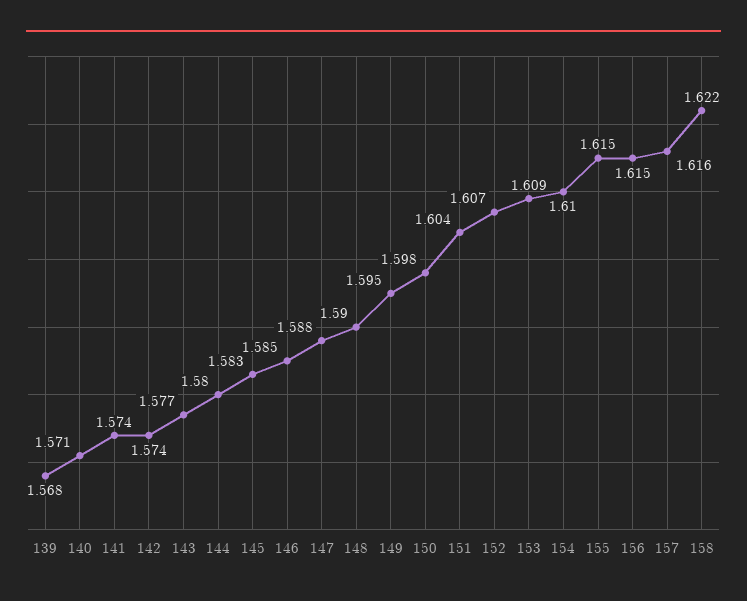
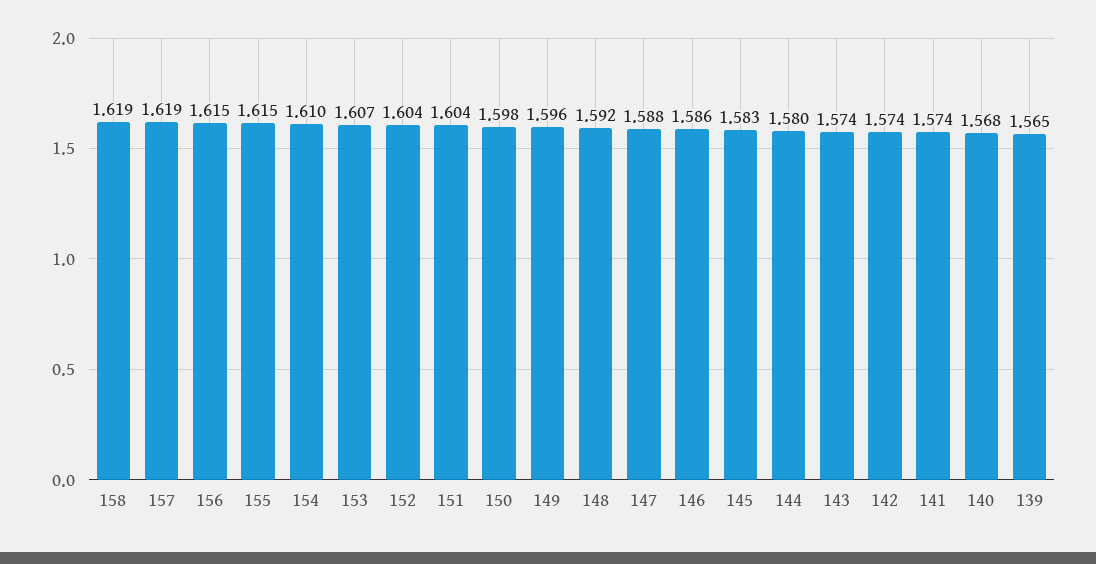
139: 1.568 -> 1.565
140: 1.571 -> 1.568
143: 1.577 -> 1.574
146: 1.585 -> 1.586
148: 1.59 -> 1.592
149: 1.595 -> 1.596
152: 1.607 -> 1.604
153: 1.609 -> 1.607
157: 1.616 -> 1.619
158: 1.622 -> 1.619

